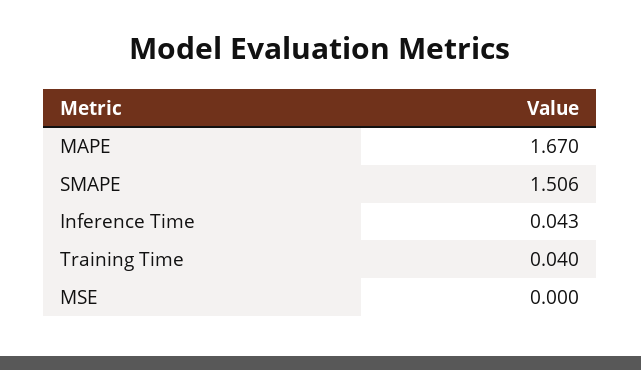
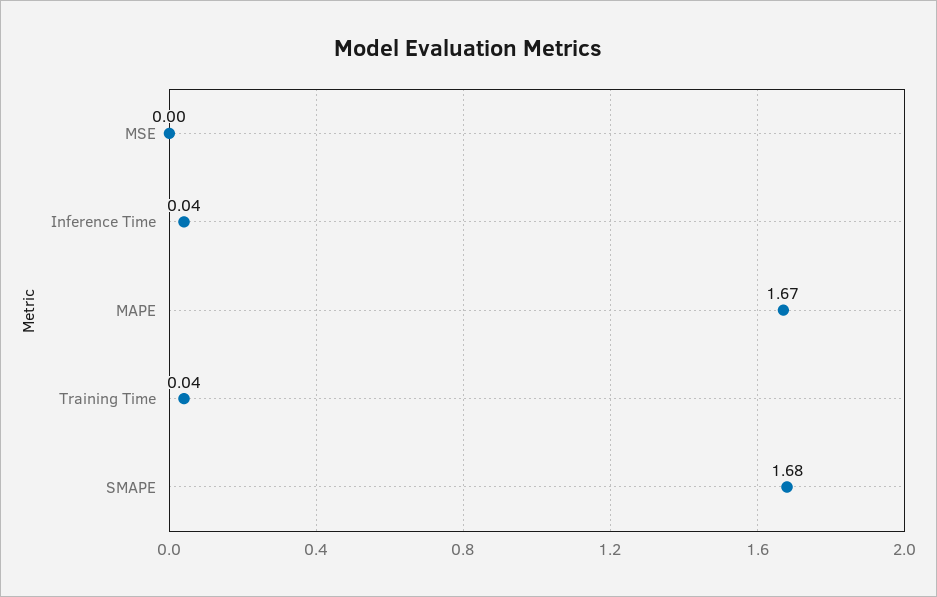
SMAPE: 1.506 -> 1.68

